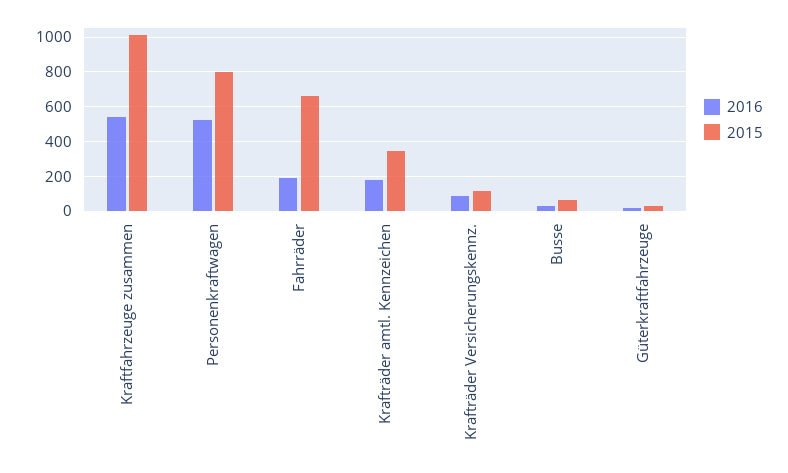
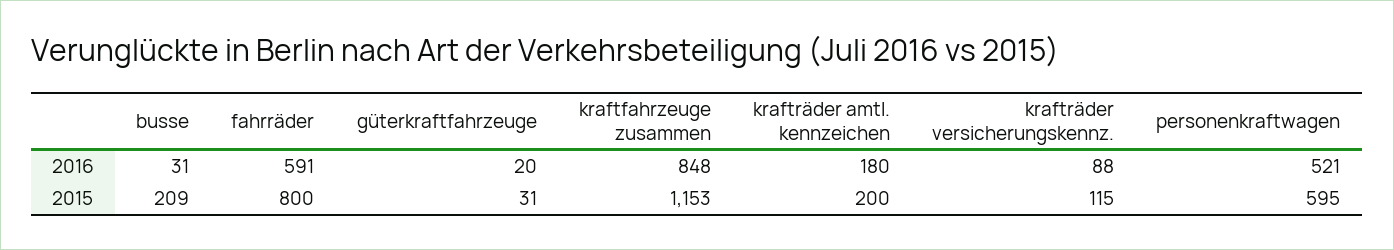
2016, Kraftfahrzeuge zusammen: 550 -> 848
2015, Kraftfahrzeuge zusammen: 1000 -> 1153
2015, Personenkraftwagen: 800 -> 595
2016, Fahrräder: 200 -> 591
2015, Fahrräder: 650 -> 800
2015, Krafträder amtl. Kennzeichen: 350 -> 200
2015, Busse: 50 -> 209

